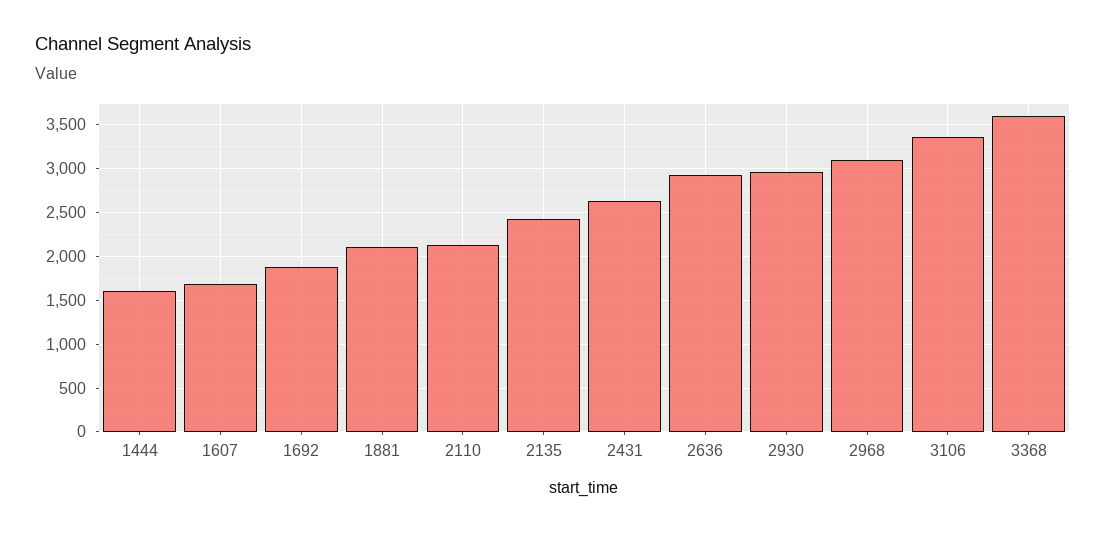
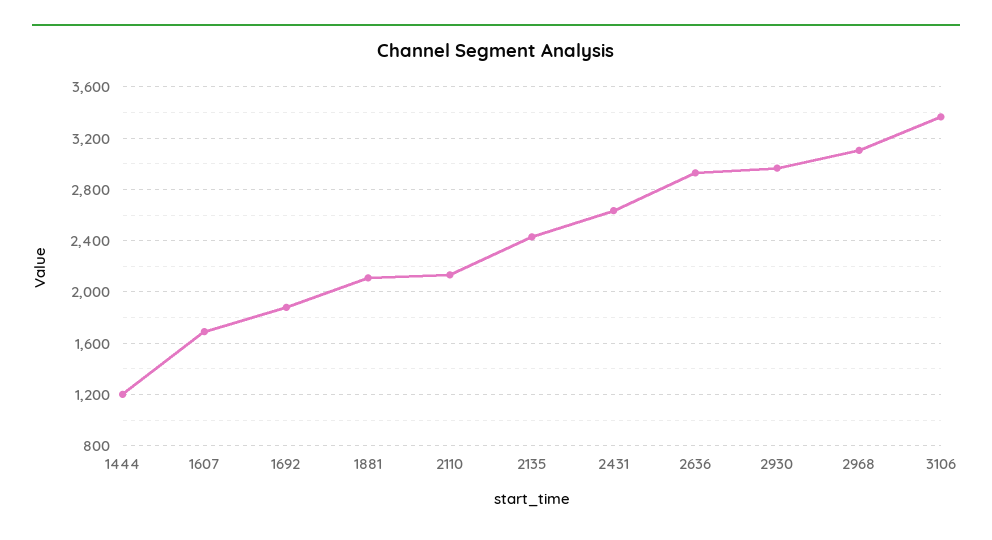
1444: 1600 -> 1200
3368: 3600 -> none

